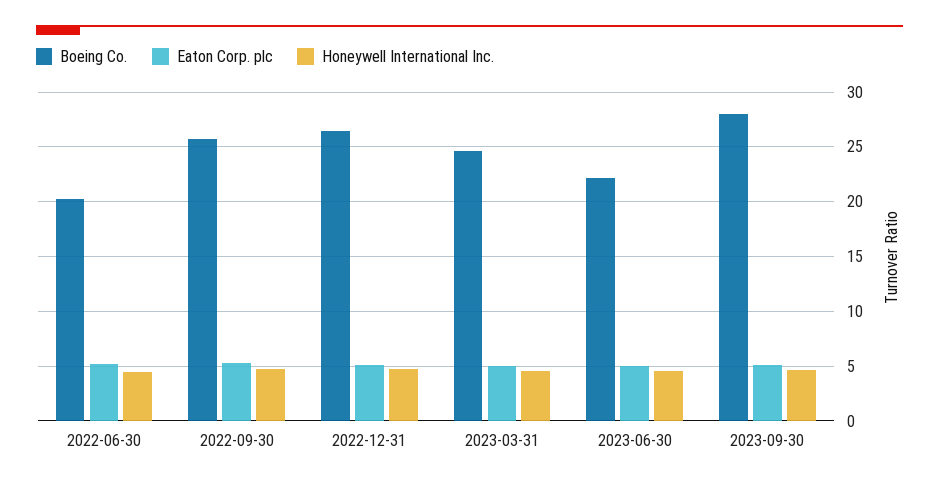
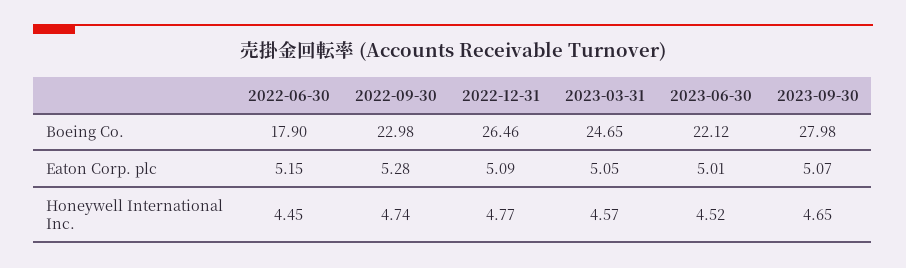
Boeing Co., 2022-06-30: 20 -> 17.9
Boeing Co., 2022-09-30: 26 -> 22.98

